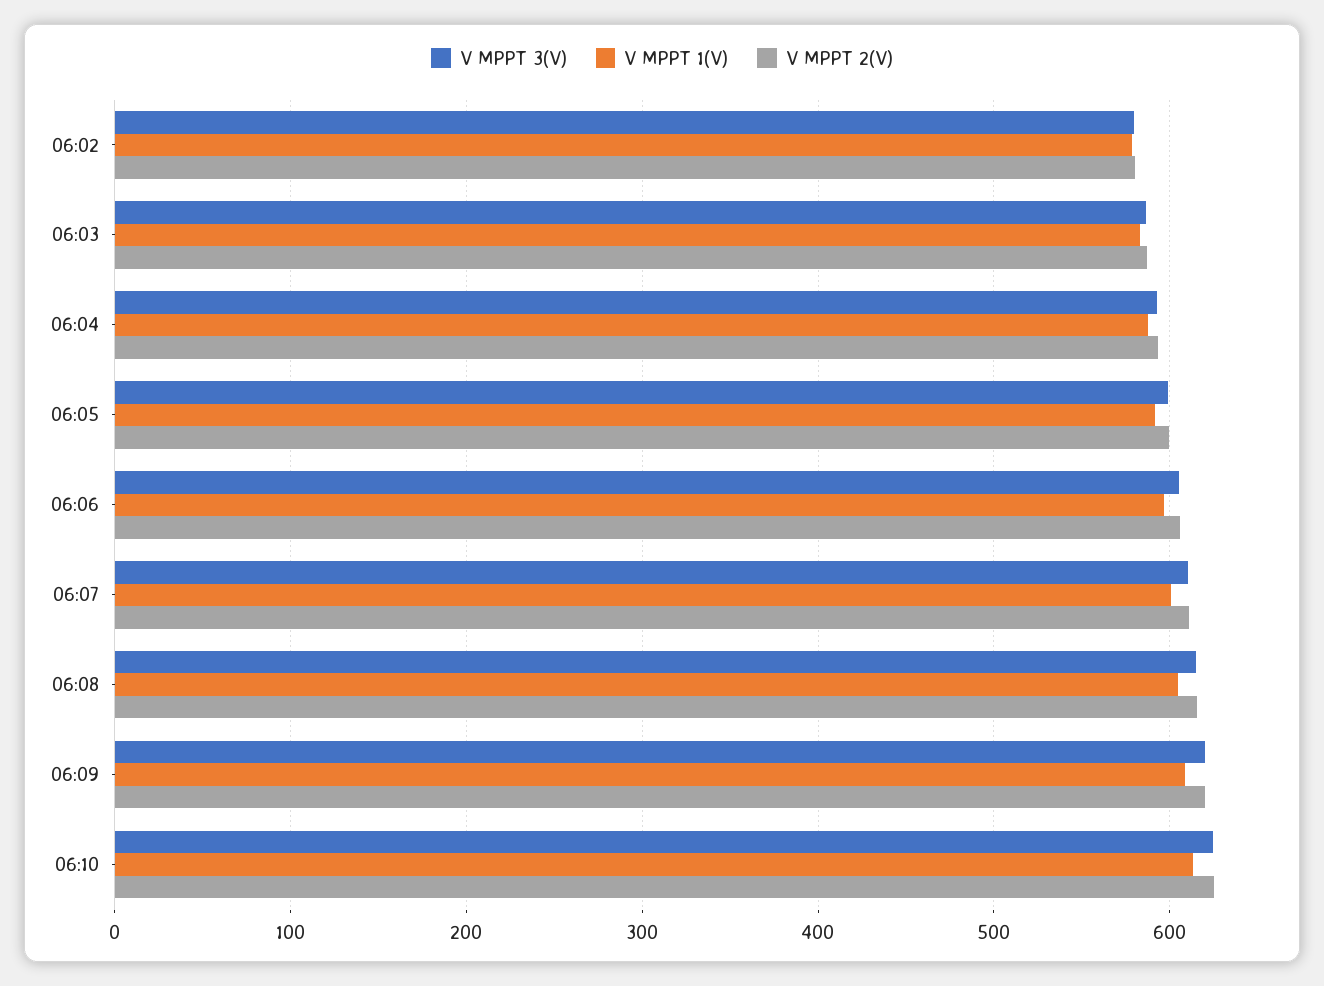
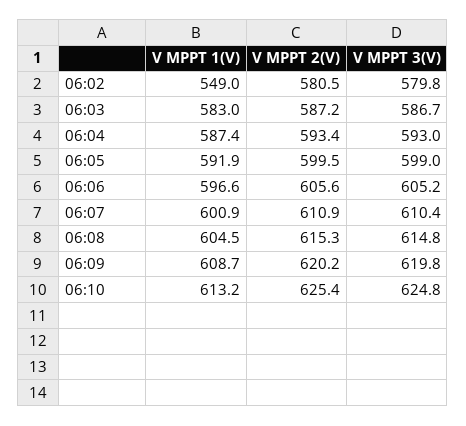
V MPPT 1(V), 06:02: 580 -> 549

